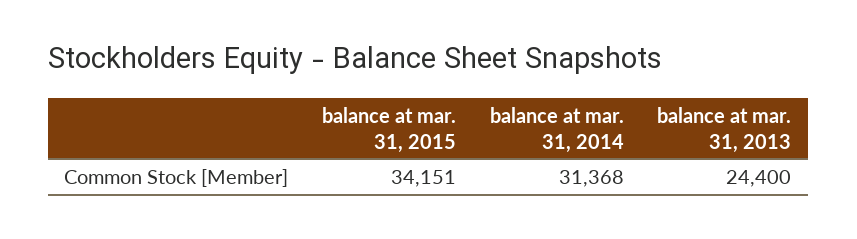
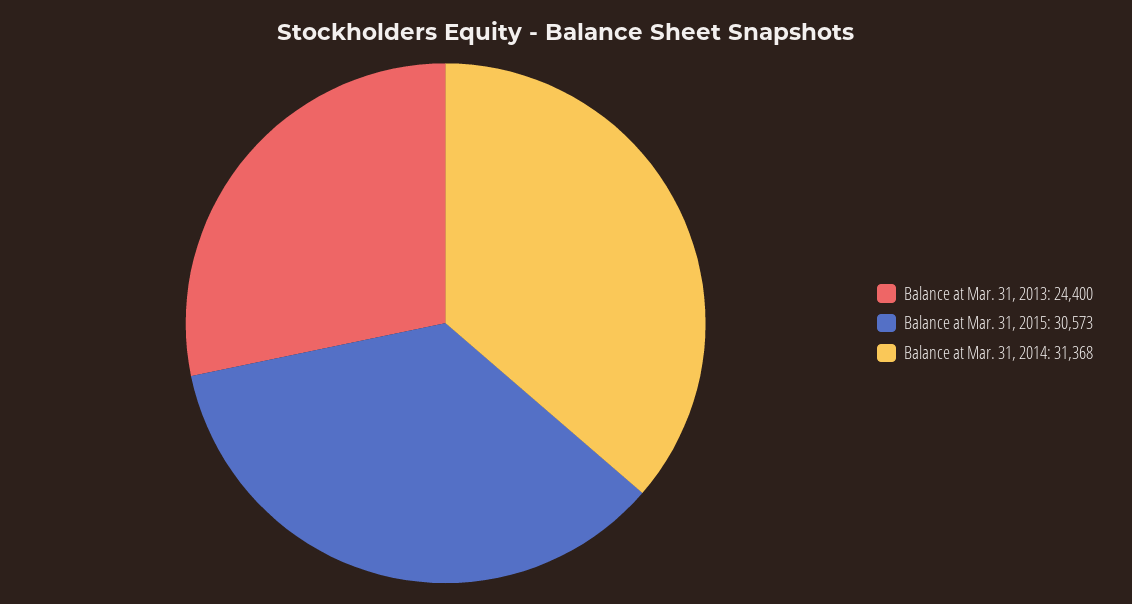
balance at mar. 31, 2015: 34151 -> 30573

